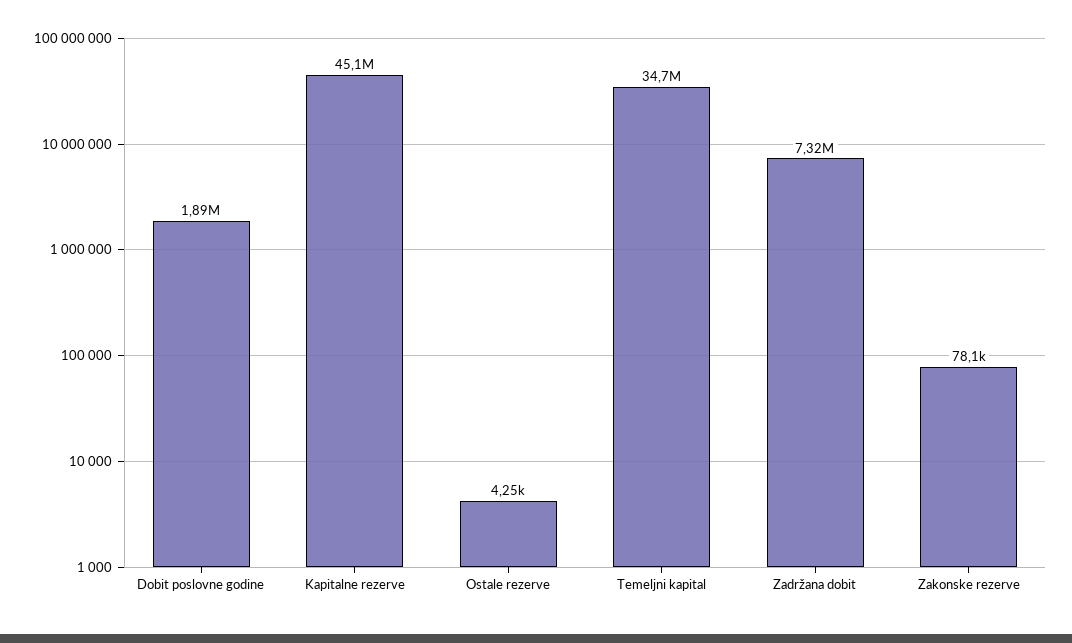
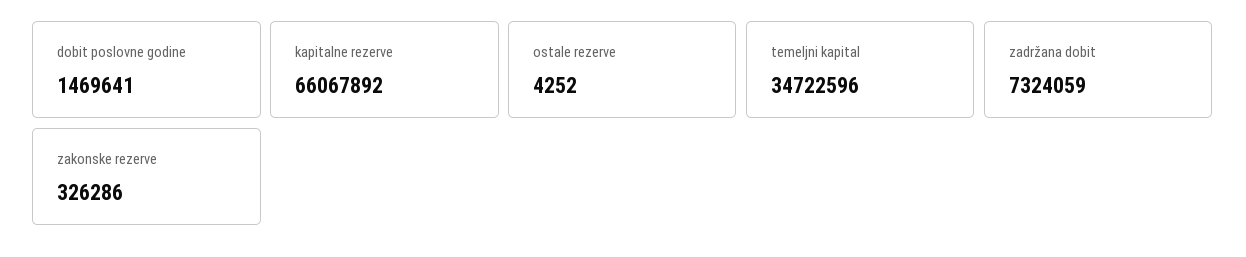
Dobit poslovne godine: 1890000 -> 1469641
Kapitalne rezerve: 45100000 -> 66067892
Zakonske rezerve: 78100 -> 326286

